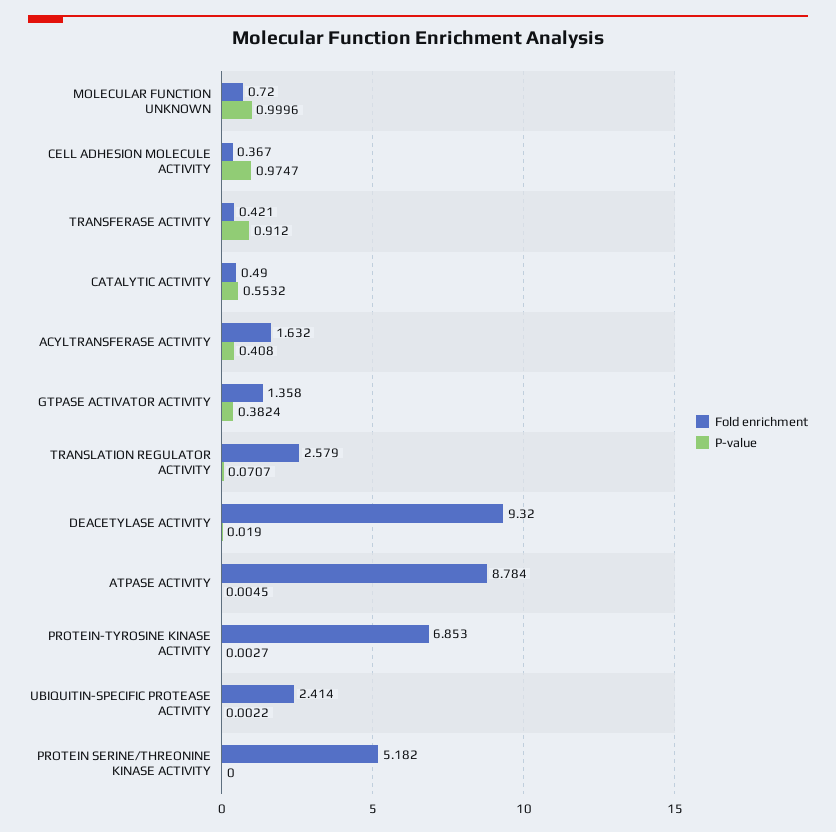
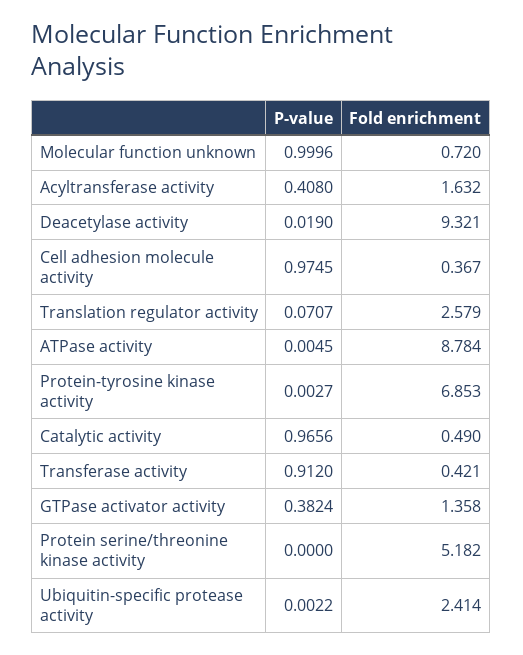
P-value, CELL ADHESION MOLECULE ACTIVITY: 0.9747 -> 0.9745
P-value, CATALYTIC ACTIVITY: 0.5532 -> 0.9656
Fold enrichment, DEACETYLASE ACTIVITY: 9.32 -> 9.321

